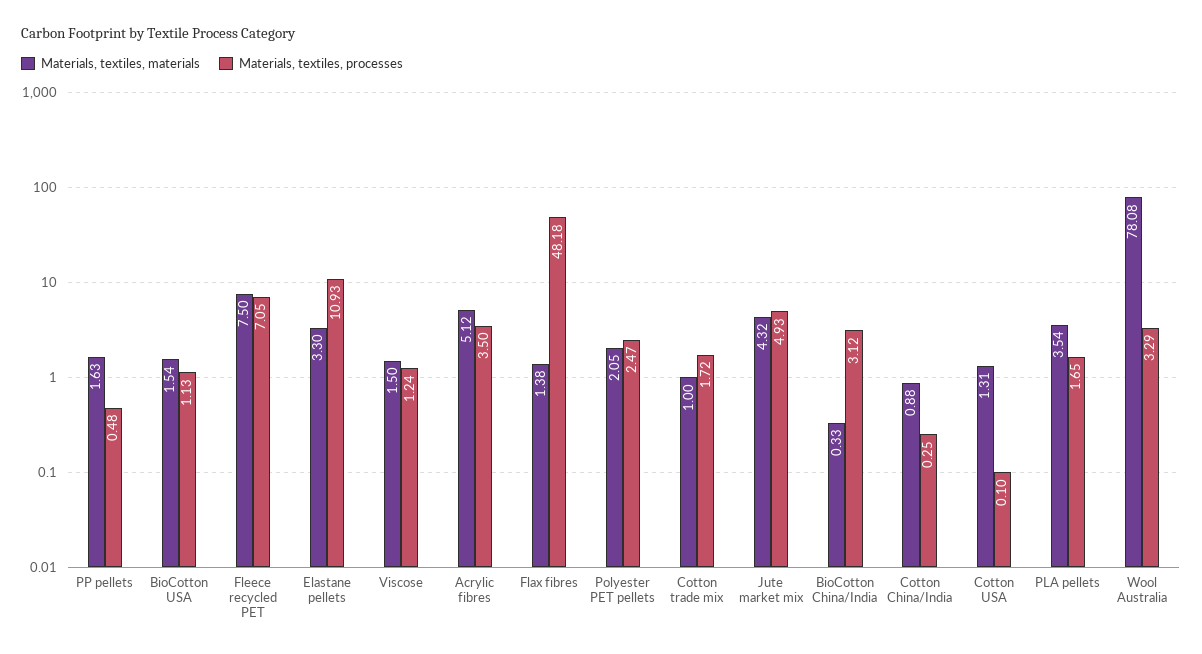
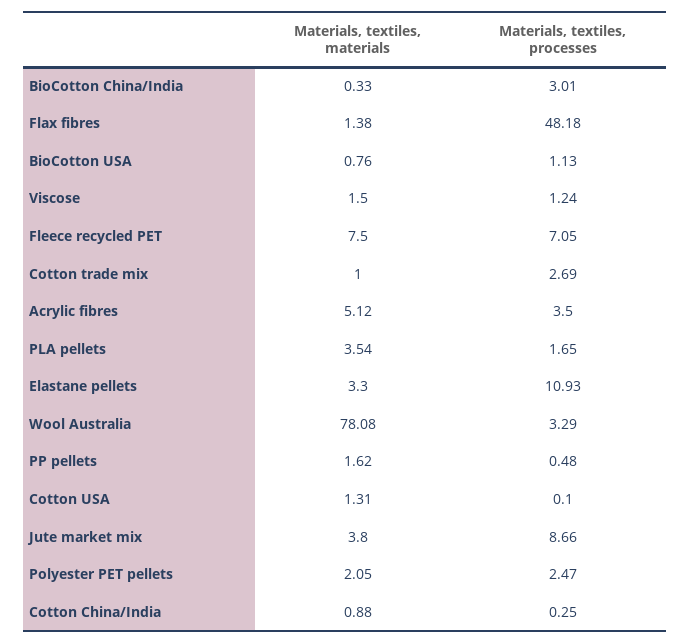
Materials, textiles, materials, PP pellets: 1.63 -> 1.62
Materials, textiles, materials, BioCotton USA: 1.54 -> 0.76
Materials, textiles, processes, Cotton trade mix: 1.72 -> 2.69
Materials, textiles, materials, Jute market mix: 4.32 -> 3.8
Materials, textiles, processes, Jute market mix: 4.93 -> 8.66
Materials, textiles, processes, BioCotton China/India: 3.12 -> 3.01

